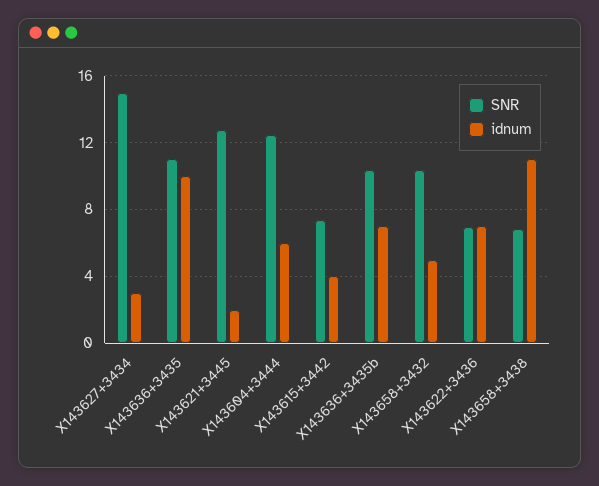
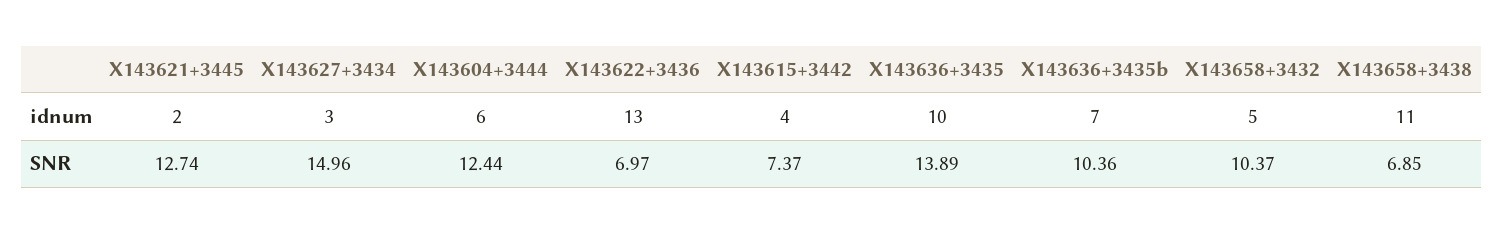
SNR, X143636+3435: 11 -> 13.89
idnum, X143622+3436: 7 -> 13

